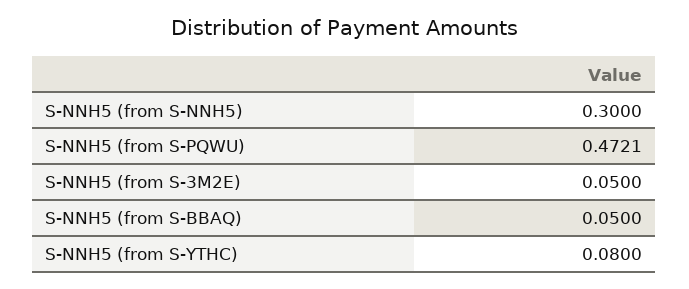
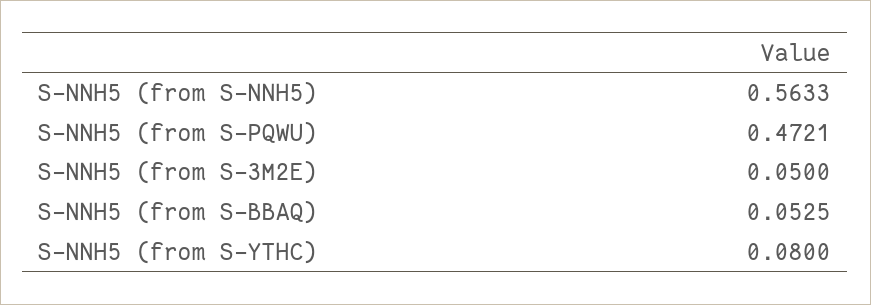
S-NNH5 (from S-NNH5): 0.3 -> 0.5633
S-NNH5 (from S-BBAQ): 0.05 -> 0.0525

